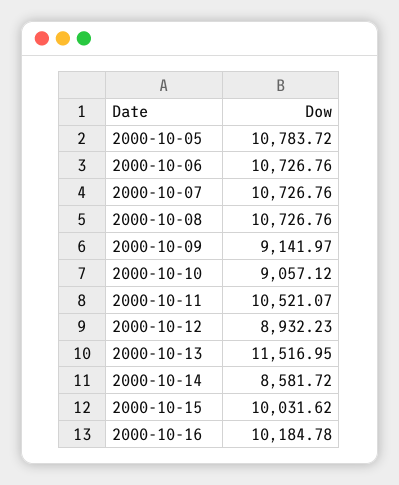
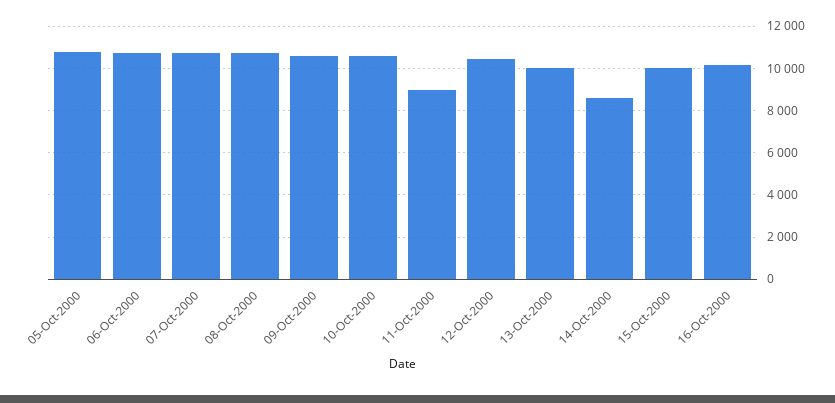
2000-10-09: 9141.97 -> 10500
2000-10-10: 9057.12 -> 10500
2000-10-11: 10521.07 -> 9000
2000-10-12: 8932.23 -> 10500
2000-10-13: 11516.95 -> 10000

